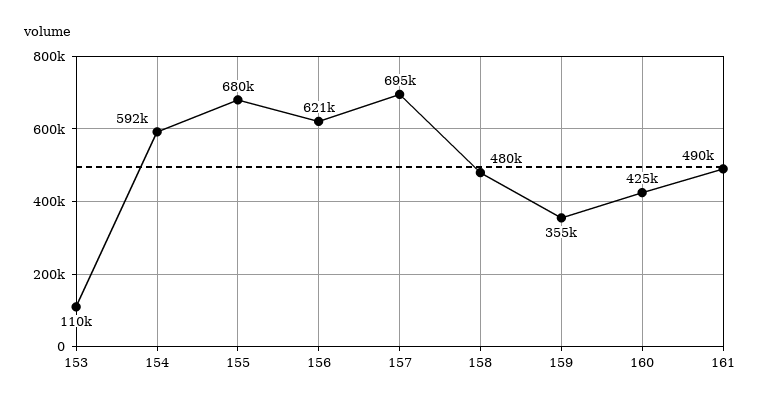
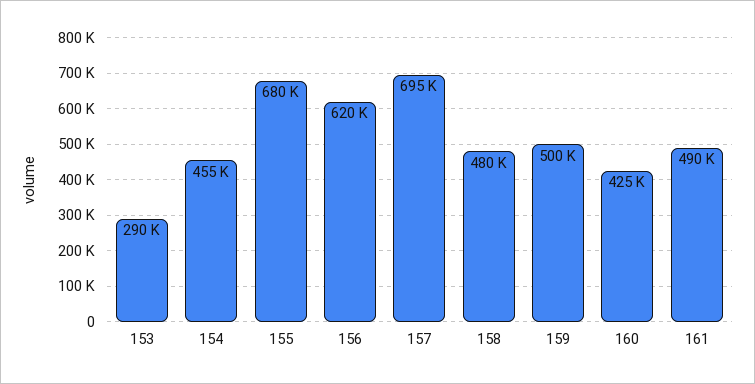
153: 110000 -> 290000
154: 592000 -> 455000
156: 621000 -> 620000
159: 355000 -> 500000

